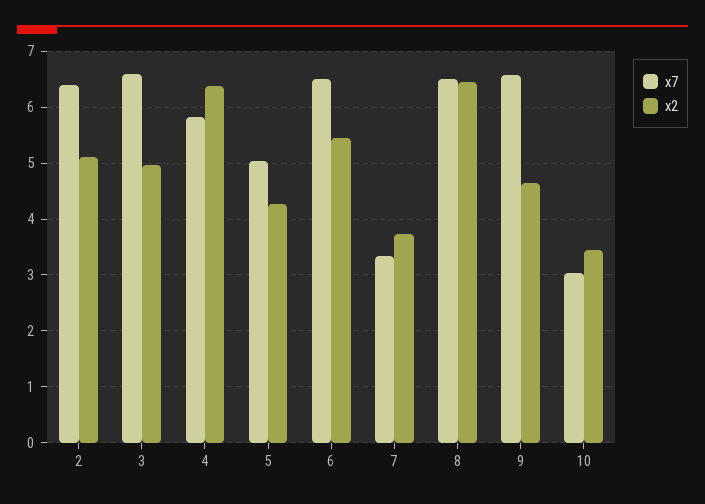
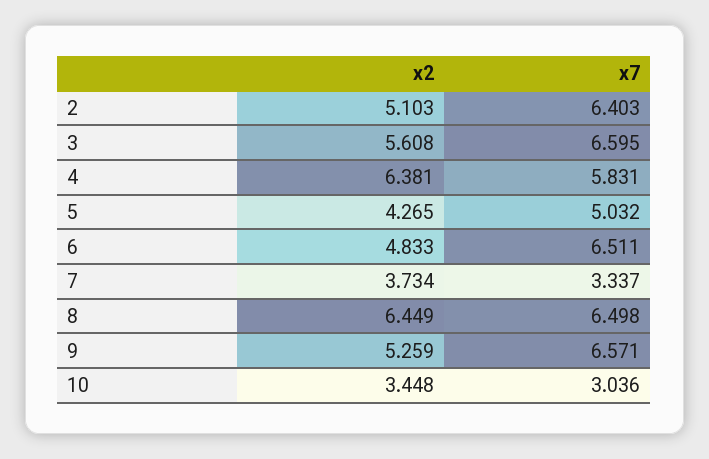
x2, 3: 5 -> 5.608
x2, 6: 5.4 -> 4.833
x2, 9: 4.6 -> 5.259

